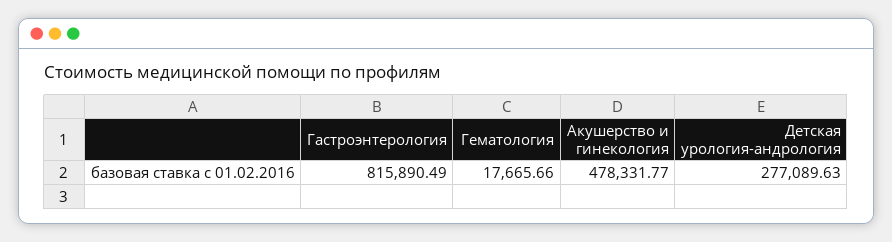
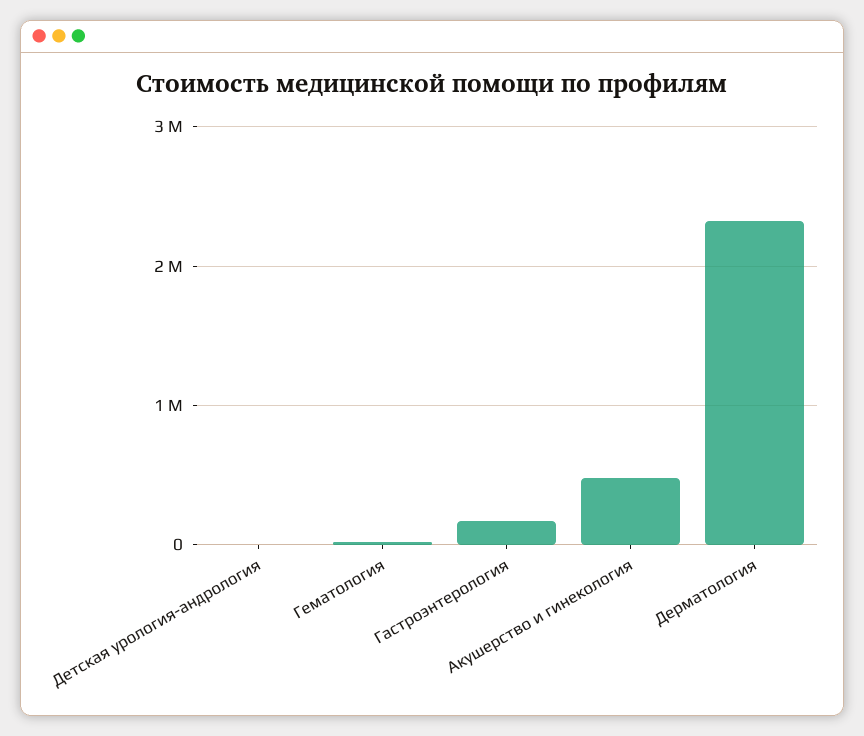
Гастроэнтерология: 815890.49 -> 200000
Детская урология-андрология: 277089.63 -> 0
Дерматология: none -> 2300000

